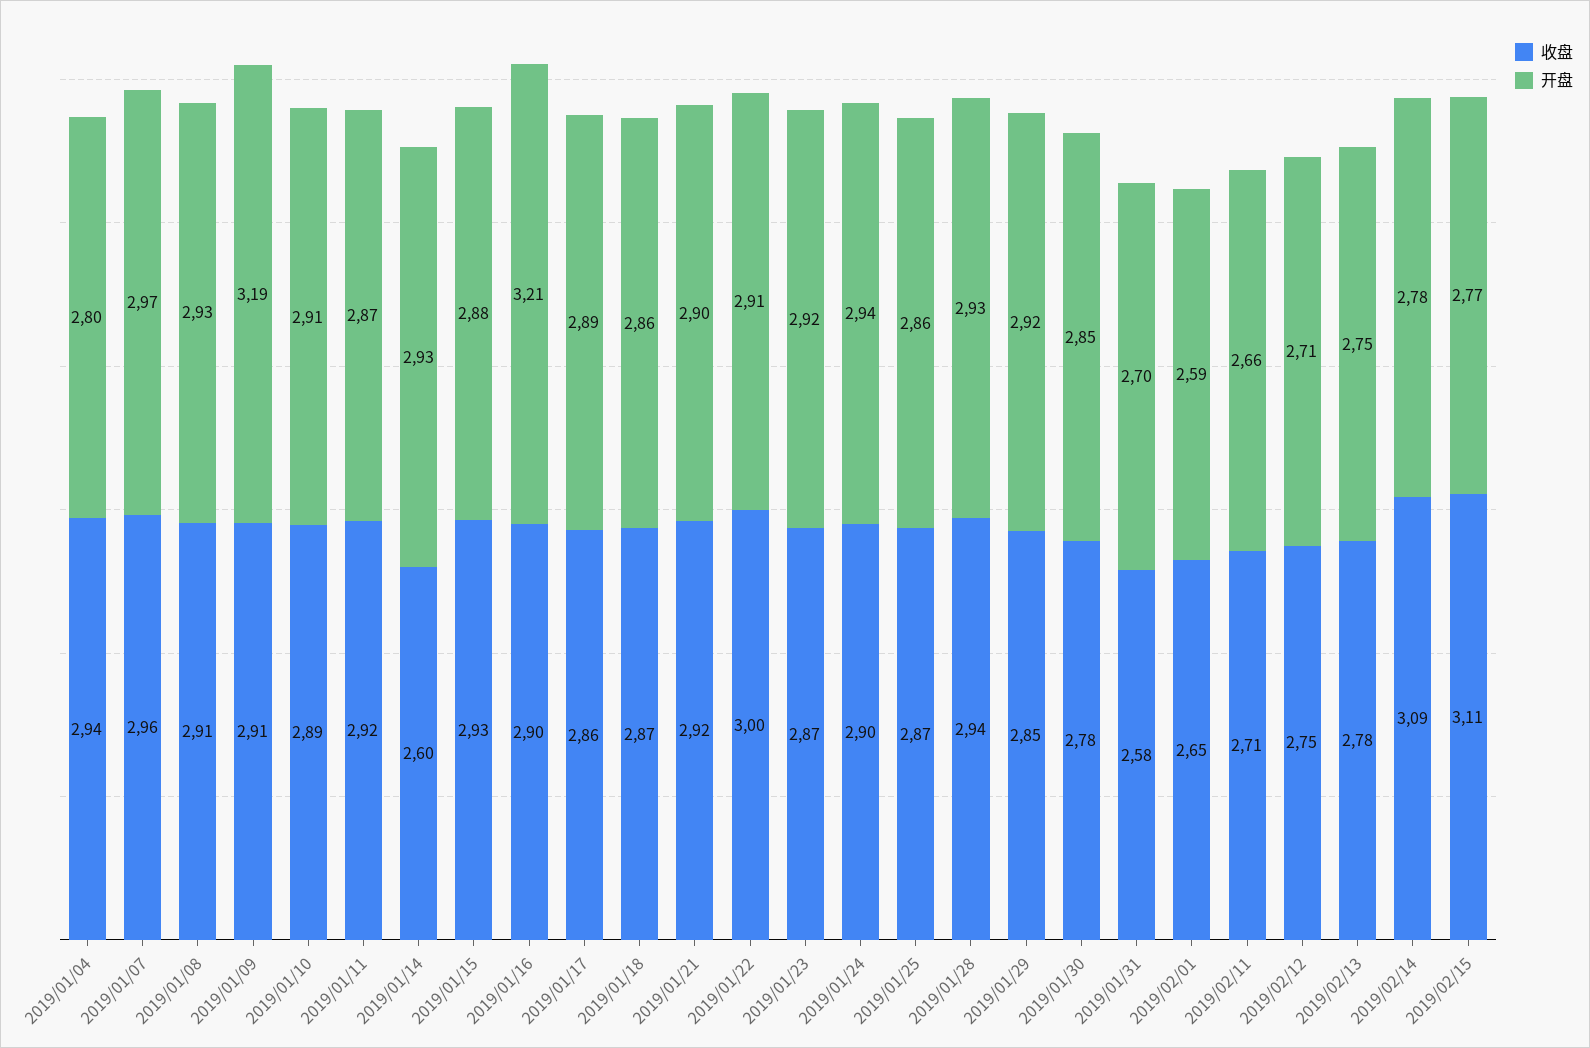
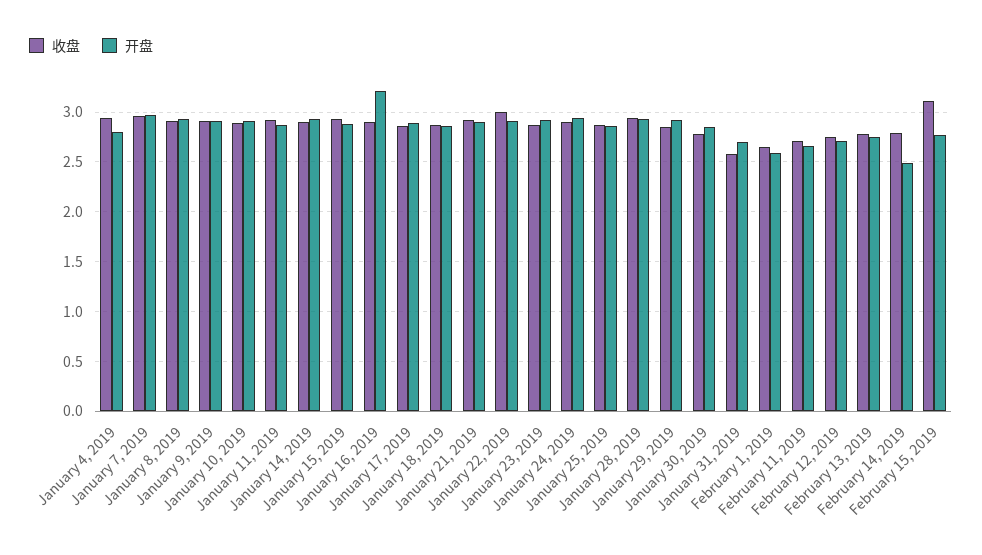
开盘, 2019/01/09: 3.19 -> 2.9
收盘, 2019/01/14: 2.6 -> 2.9
收盘, 2019/02/14: 3.09 -> 2.8
开盘, 2019/02/14: 2.78 -> 2.5

